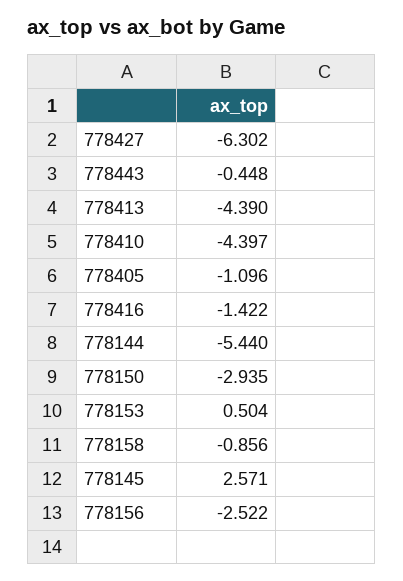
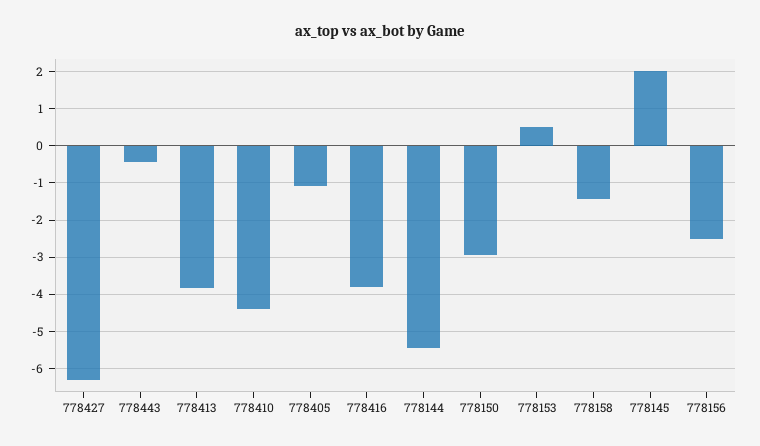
778413: -4.39 -> -3.8
778416: -1.422 -> -3.8
778158: -0.856 -> -1.4
778145: 2.571 -> 2

